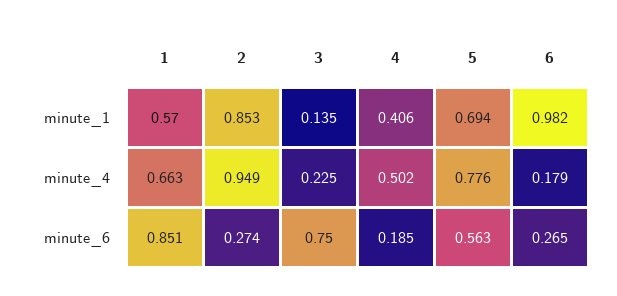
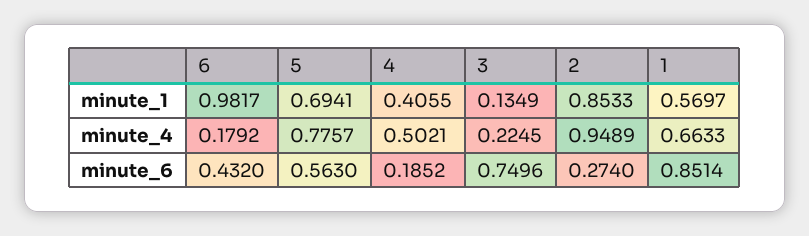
6, minute_6: 0.265 -> 0.432

